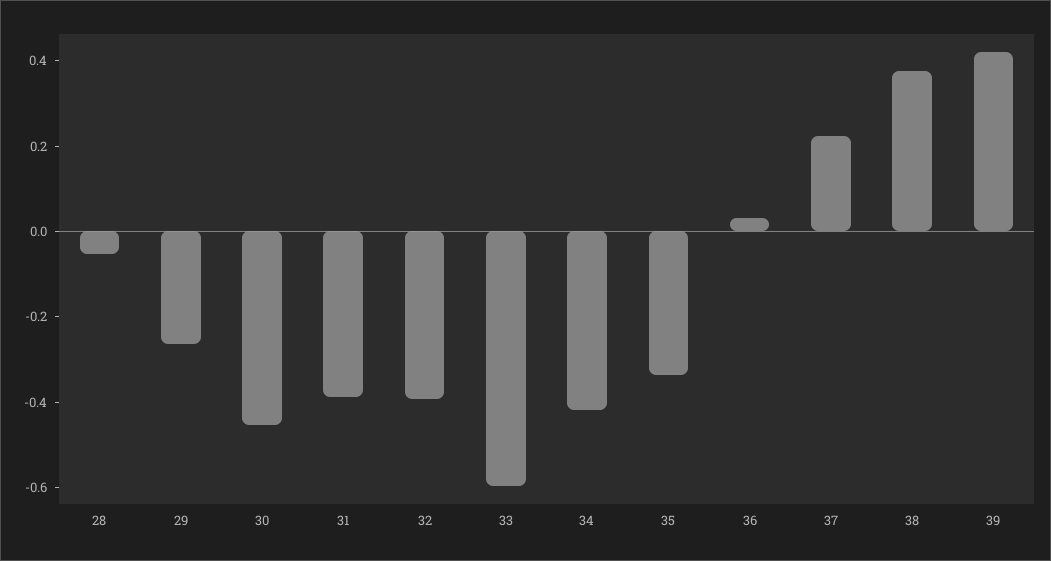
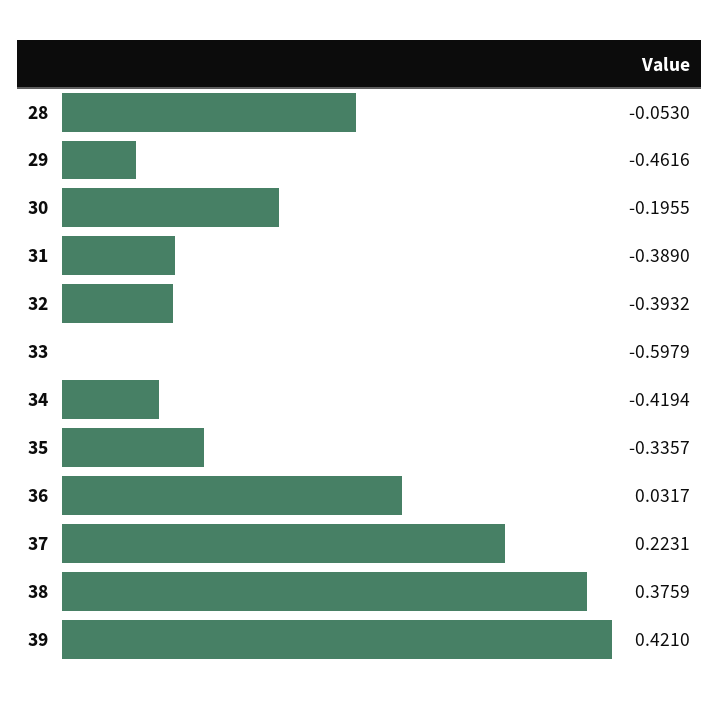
29: -0.25 -> -0.4616
30: -0.45 -> -0.1955

